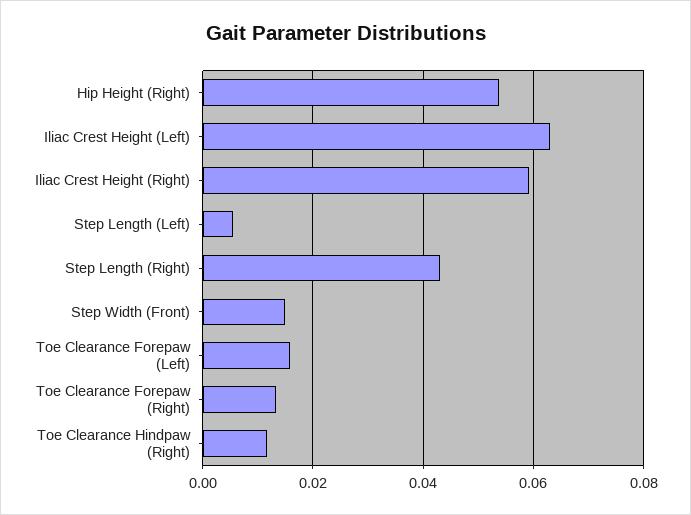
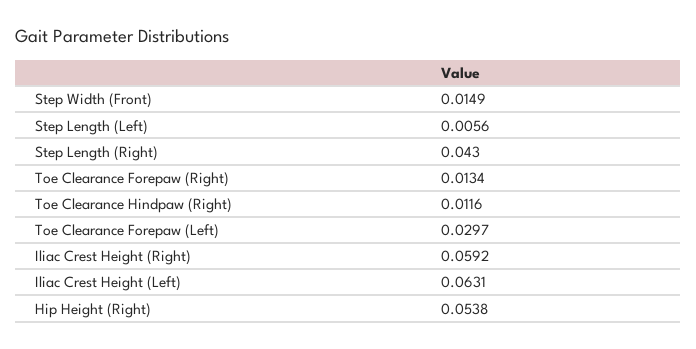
Toe Clearance Forepaw (Left): 0.016 -> 0.0297

